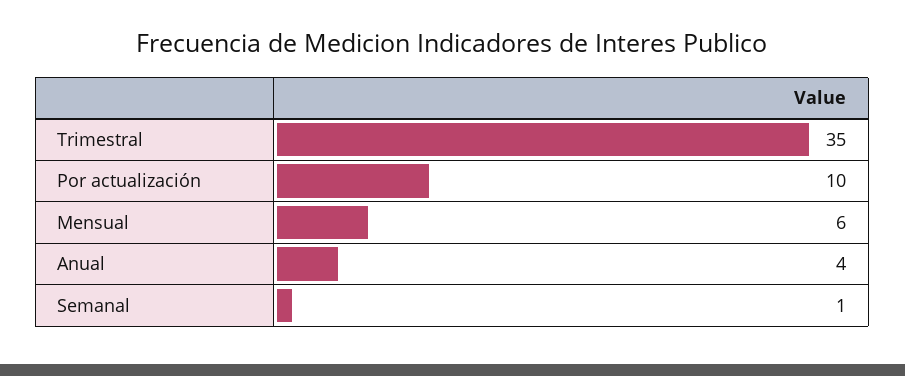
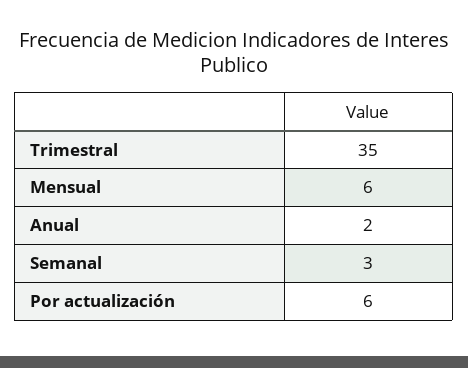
Por actualización: 10 -> 6
Anual: 4 -> 2
Semanal: 1 -> 3

